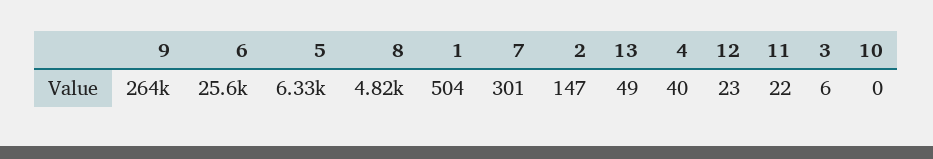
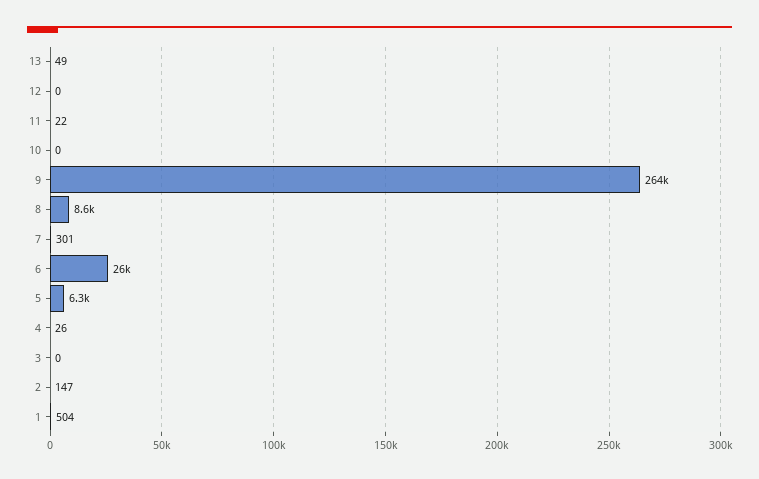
8: 4820 -> 8600
4: 40 -> 26
12: 23 -> 0
3: 6 -> 0

